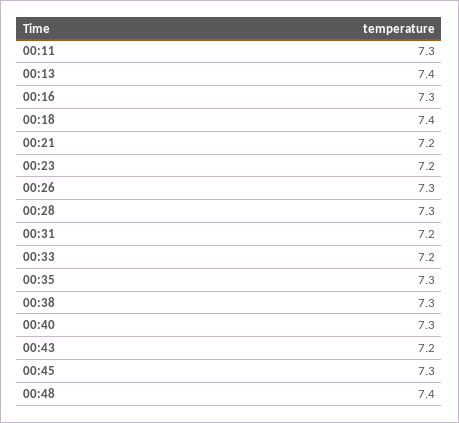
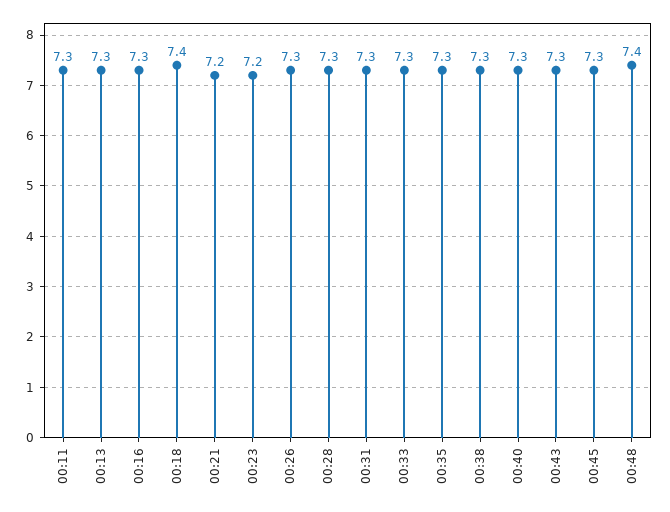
00:13: 7.4 -> 7.3
00:31: 7.2 -> 7.3
00:33: 7.2 -> 7.3
00:43: 7.2 -> 7.3

